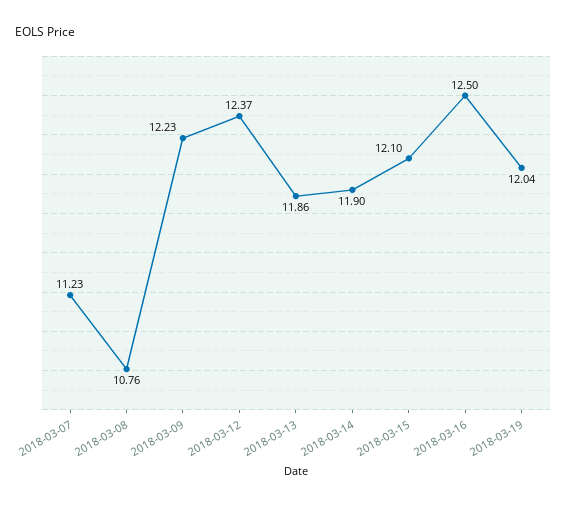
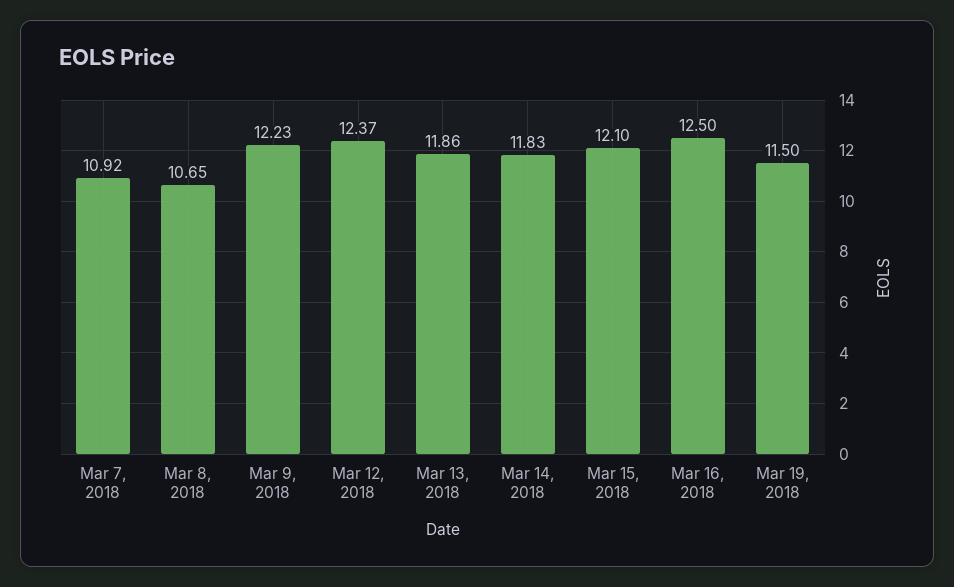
2018-03-07: 11.23 -> 10.92
2018-03-08: 10.76 -> 10.65
2018-03-14: 11.9 -> 11.83
2018-03-19: 12.04 -> 11.5

